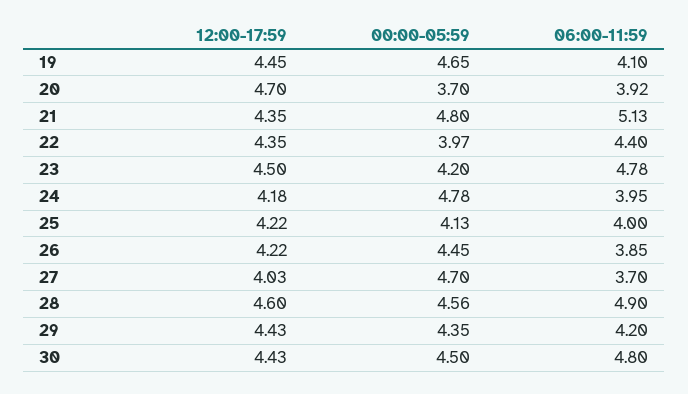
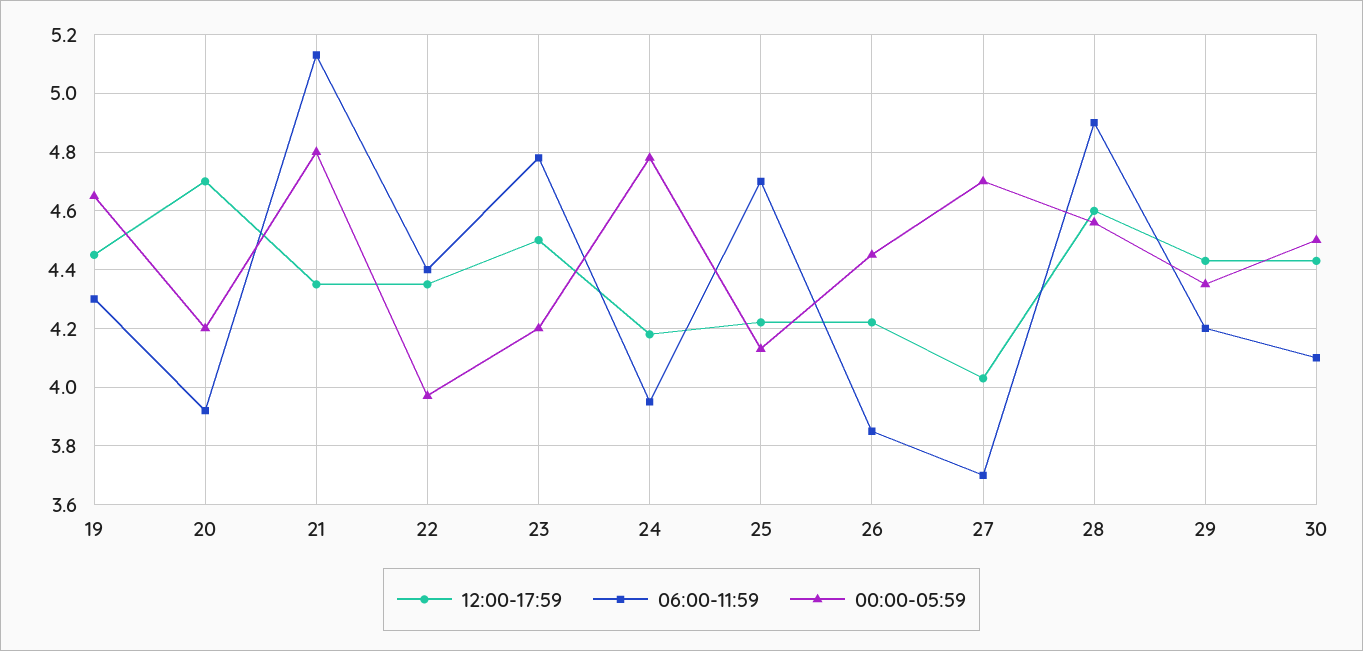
06:00-11:59, 19: 4.1 -> 4.3
00:00-05:59, 20: 3.7 -> 4.2
06:00-11:59, 25: 4 -> 4.7
06:00-11:59, 30: 4.8 -> 4.1

